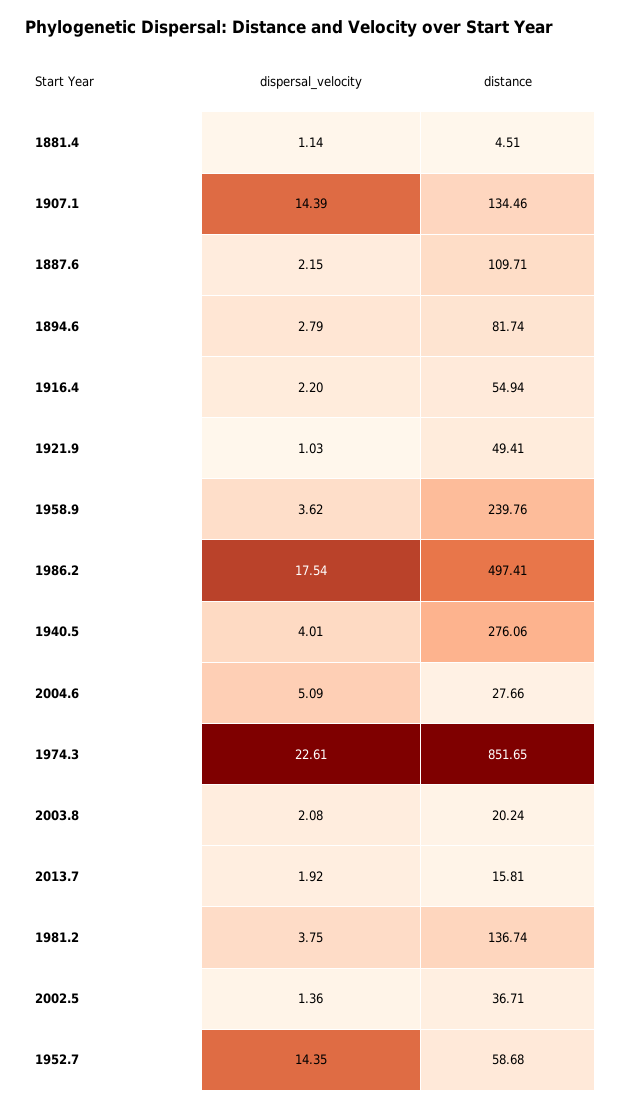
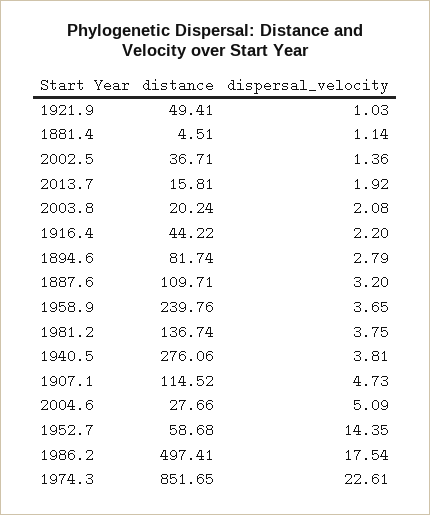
dispersal_velocity, 1907.1: 14.39 -> 4.73
distance, 1907.1: 134.46 -> 114.52
dispersal_velocity, 1887.6: 2.15 -> 3.2
distance, 1916.4: 54.94 -> 44.22
dispersal_velocity, 1958.9: 3.62 -> 3.65
dispersal_velocity, 1940.5: 4.01 -> 3.81

